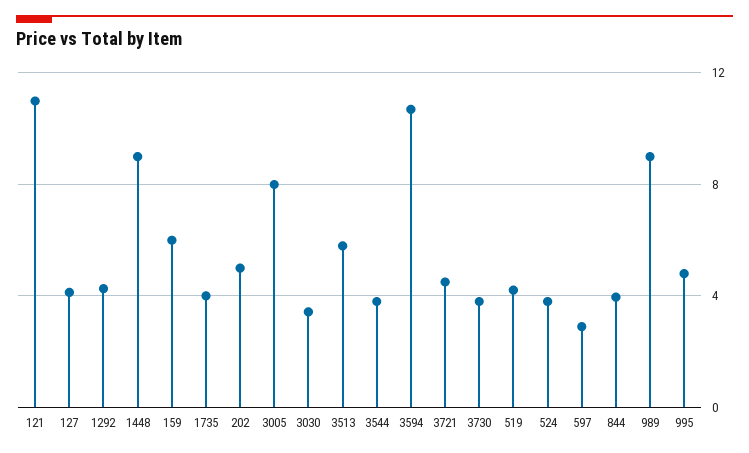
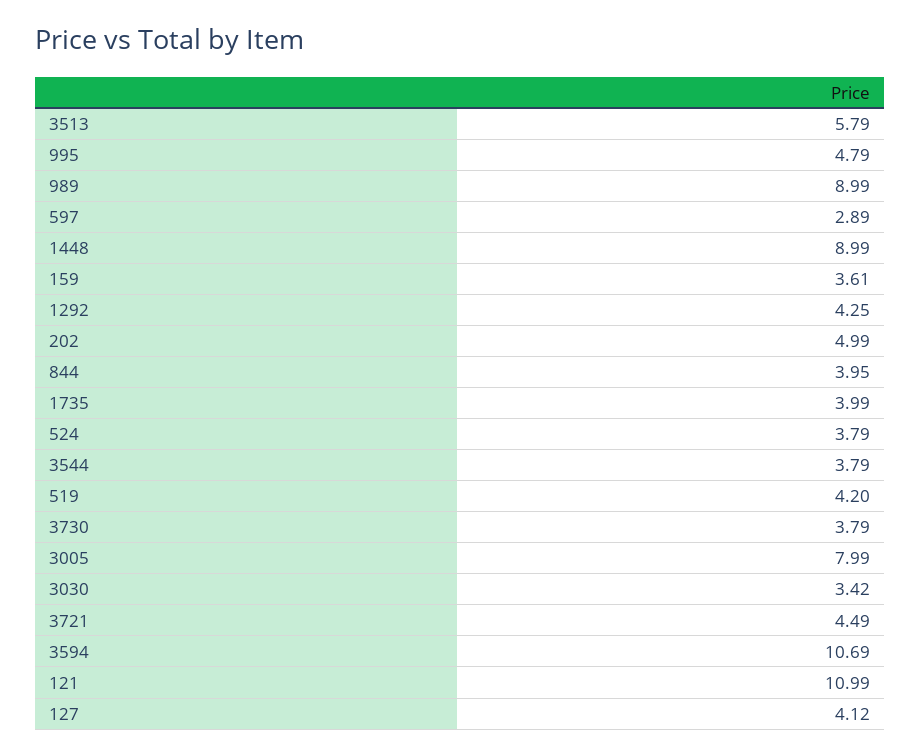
159: 6 -> 3.61

